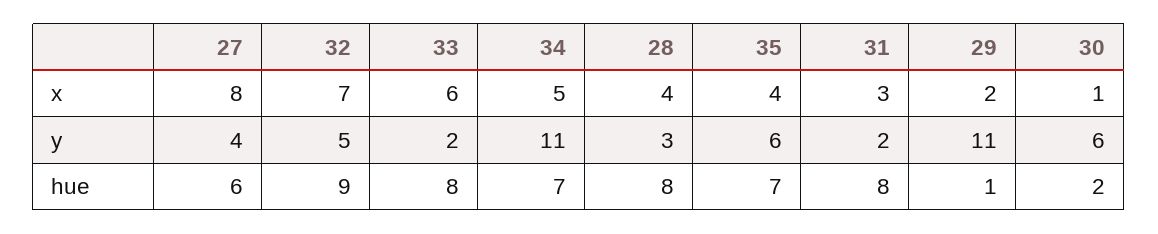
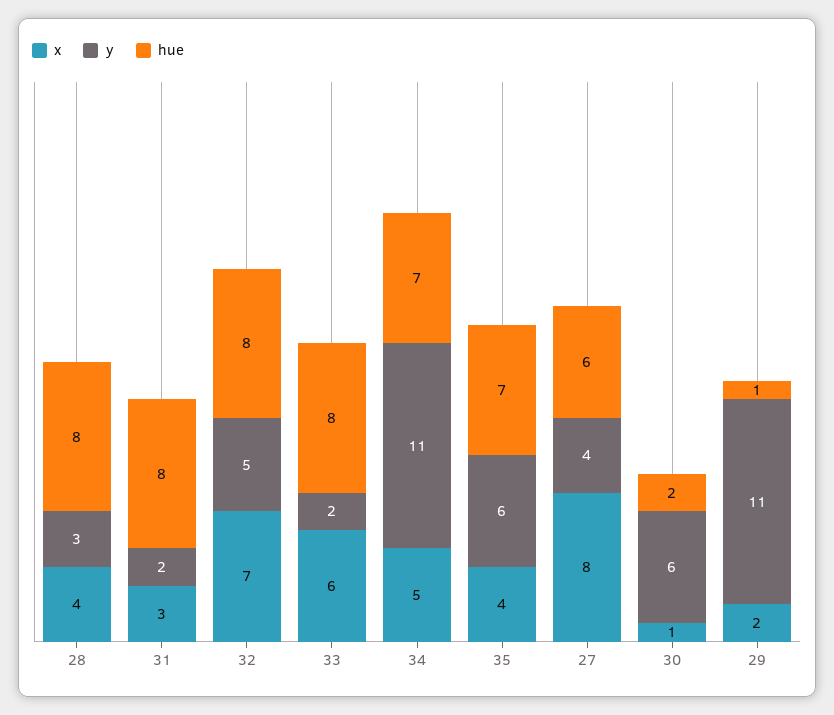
hue, 32: 9 -> 8

